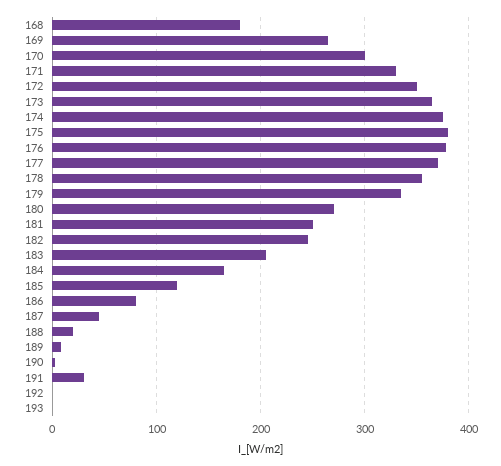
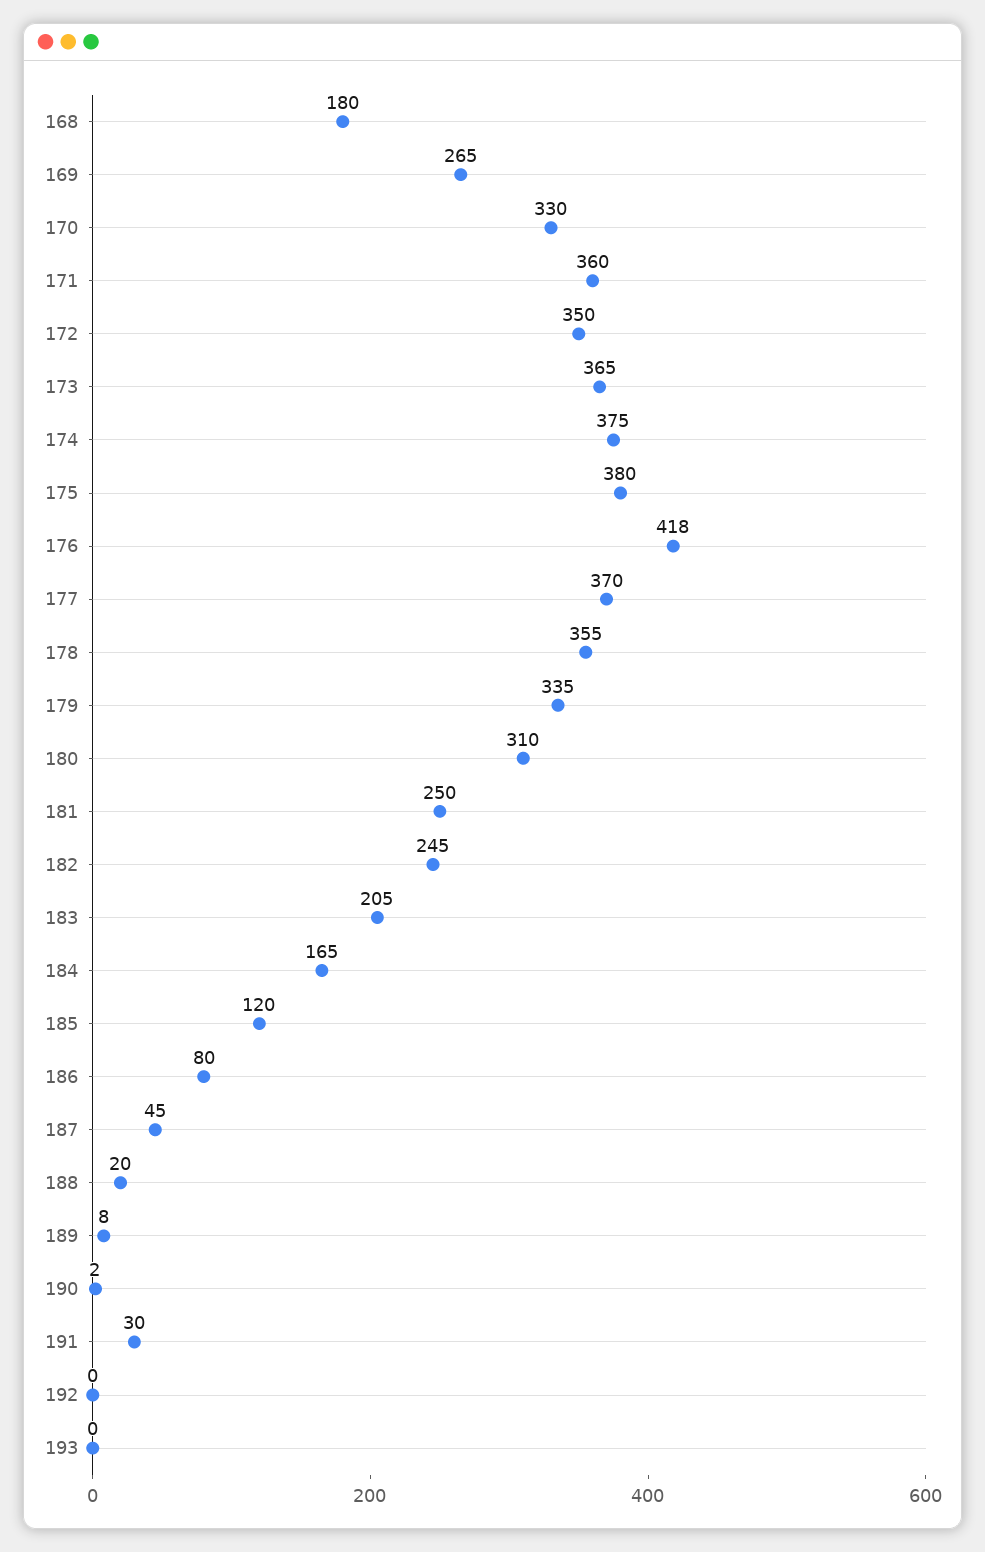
170: 300 -> 330
171: 330 -> 360
176: 380 -> 418
180: 270 -> 310

